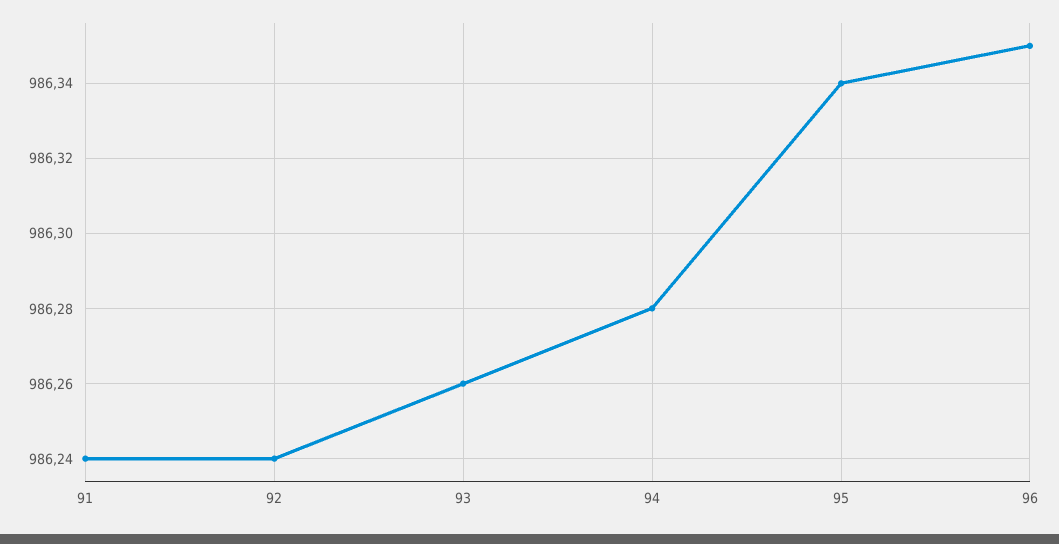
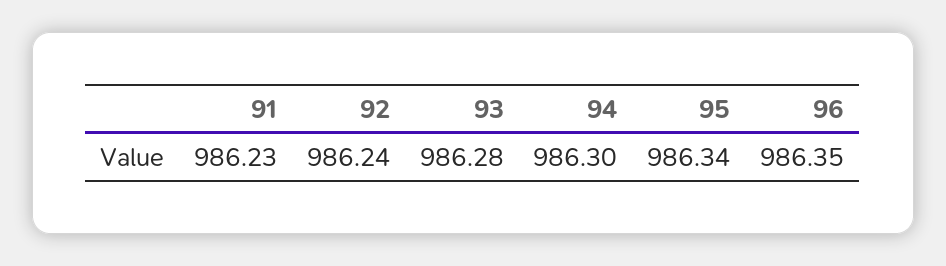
91: 986.24 -> 986.23
93: 986.26 -> 986.28
94: 986.28 -> 986.3

